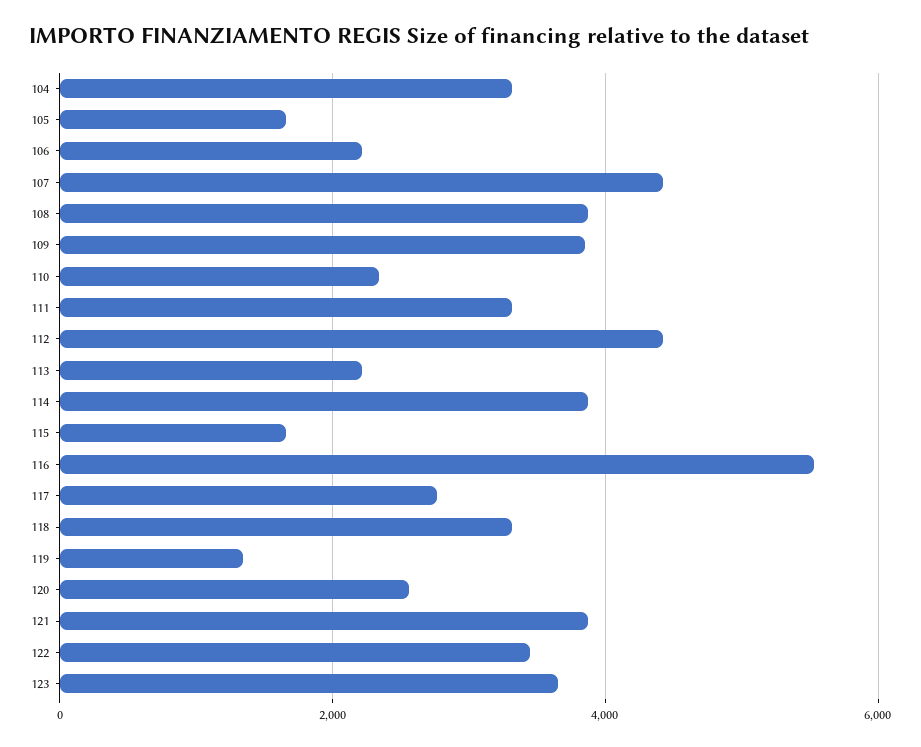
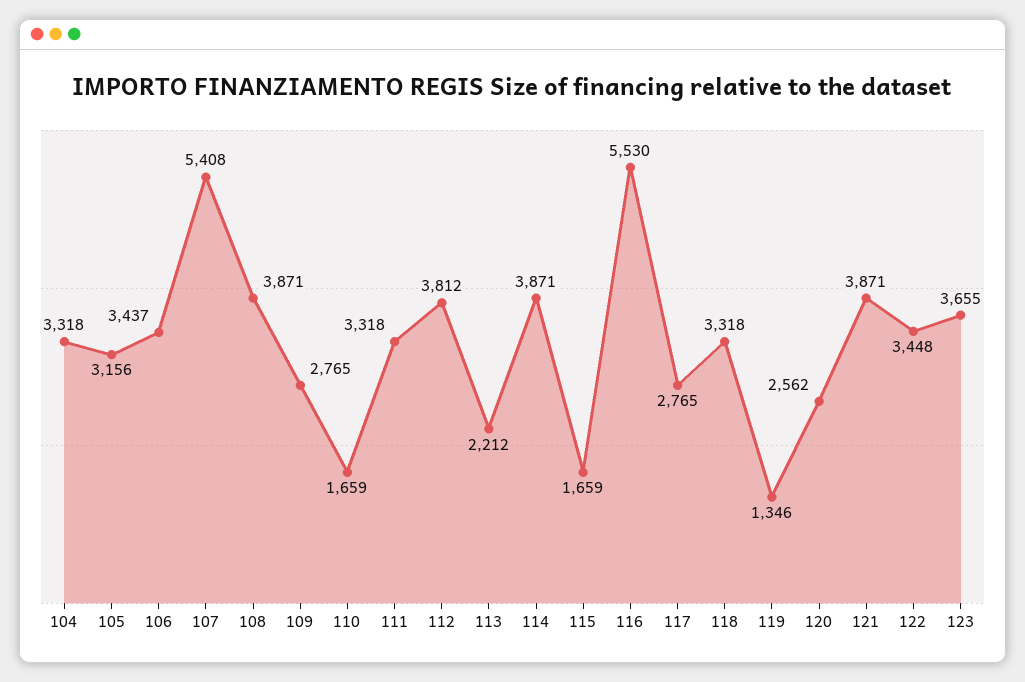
105: 1600 -> 3156
106: 2200 -> 3437
107: 4400 -> 5408
109: 3800 -> 2765
110: 2400 -> 1659
112: 4400 -> 3812

